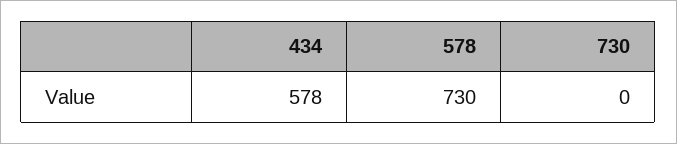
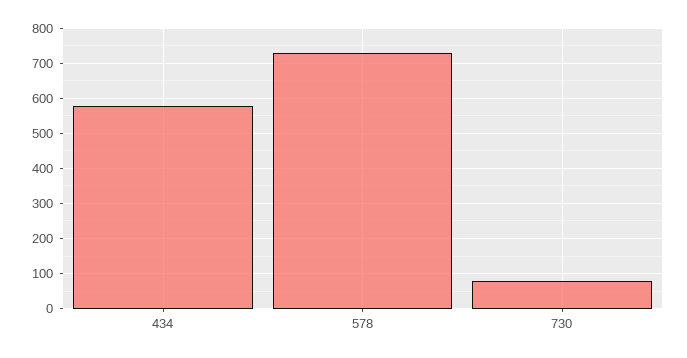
730: 0 -> 80

